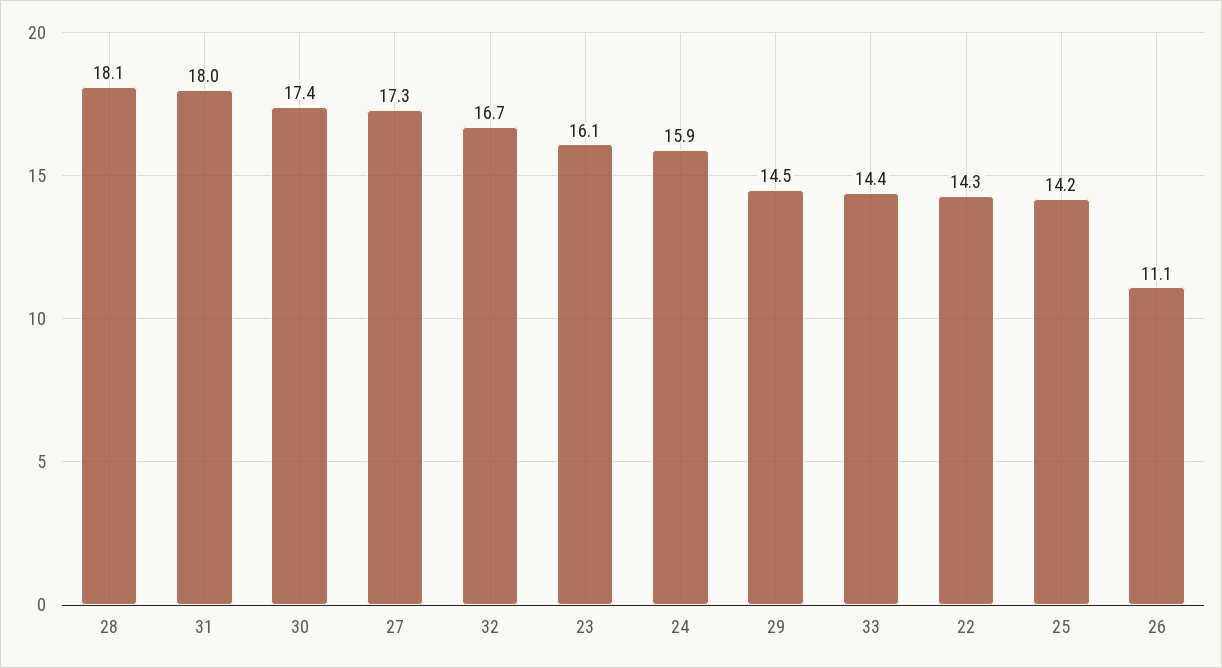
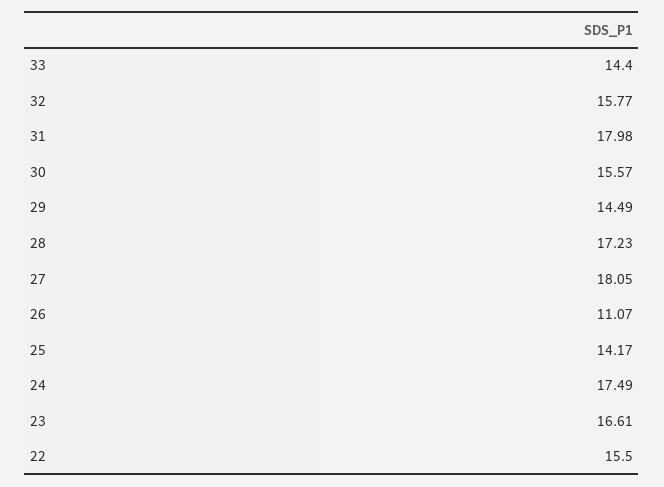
28: 18.1 -> 17.23
30: 17.4 -> 15.57
27: 17.3 -> 18.05
32: 16.7 -> 15.77
23: 16.1 -> 16.61
24: 15.9 -> 17.49
22: 14.3 -> 15.5

